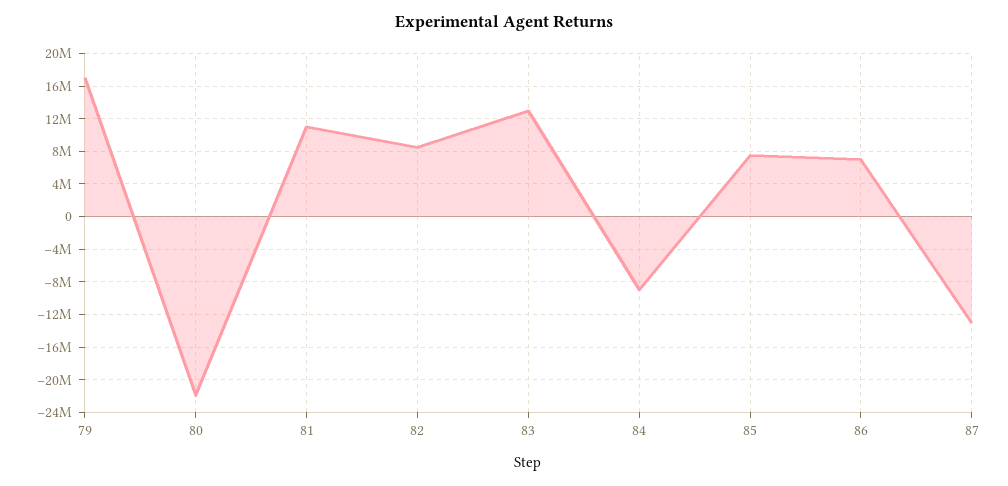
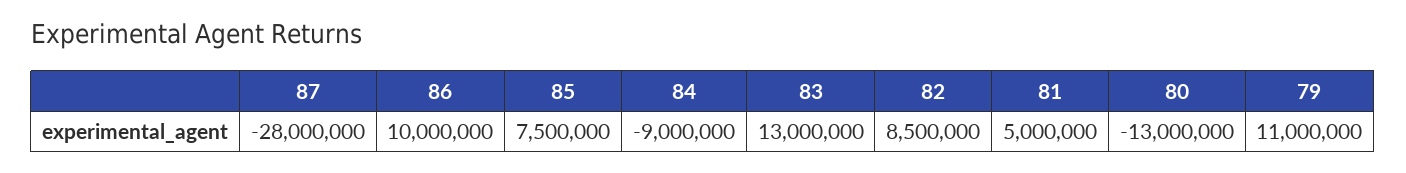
79: 17000000 -> 11000000
80: -22000000 -> -13000000
81: 11000000 -> 5000000
86: 7000000 -> 10000000
87: -13000000 -> -28000000

